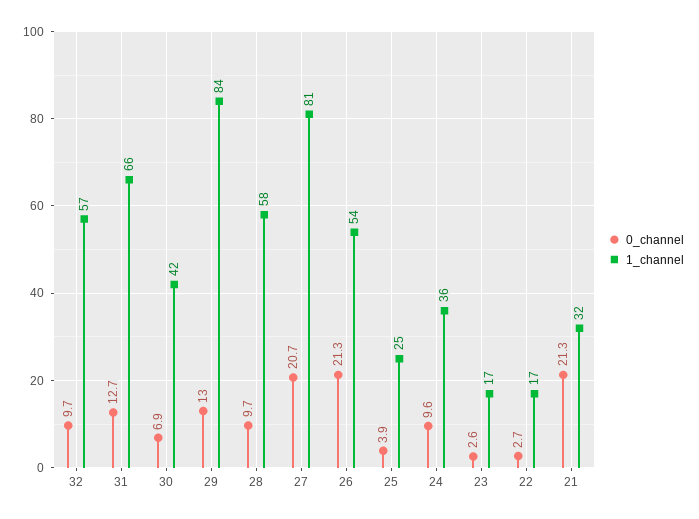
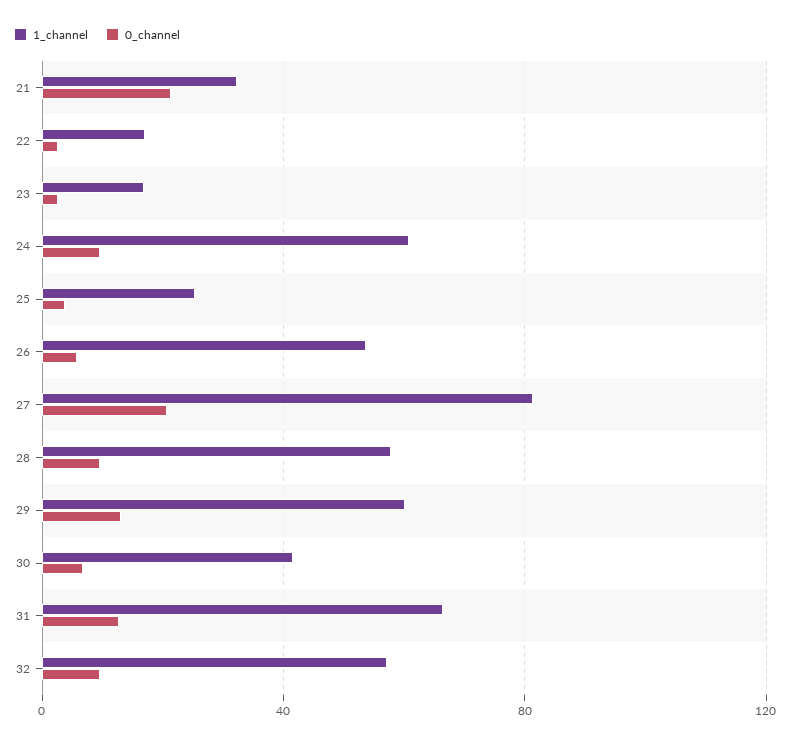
1_channel, 29: 84 -> 60
0_channel, 26: 21.3 -> 5
1_channel, 24: 36 -> 60

